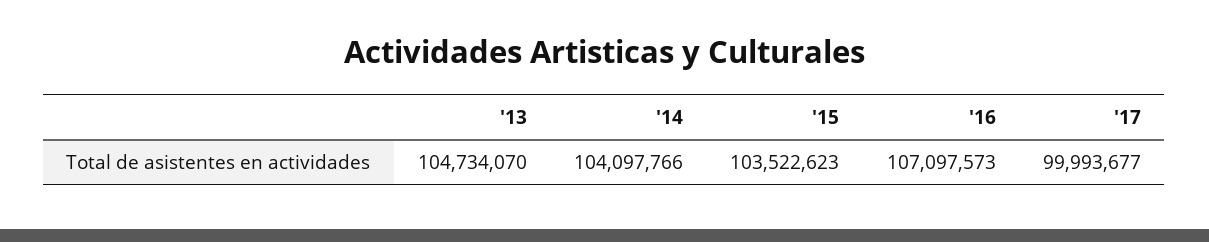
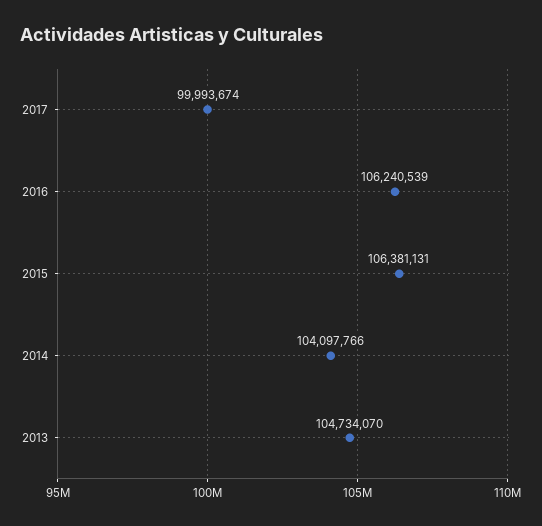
'15: 103522623 -> 106381131
'16: 107097573 -> 106240539
'17: 99993677 -> 99993674

